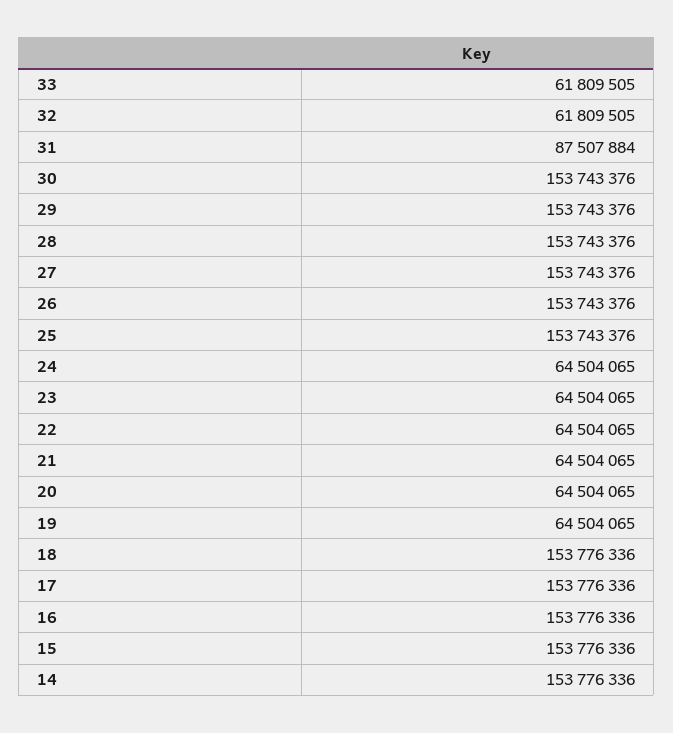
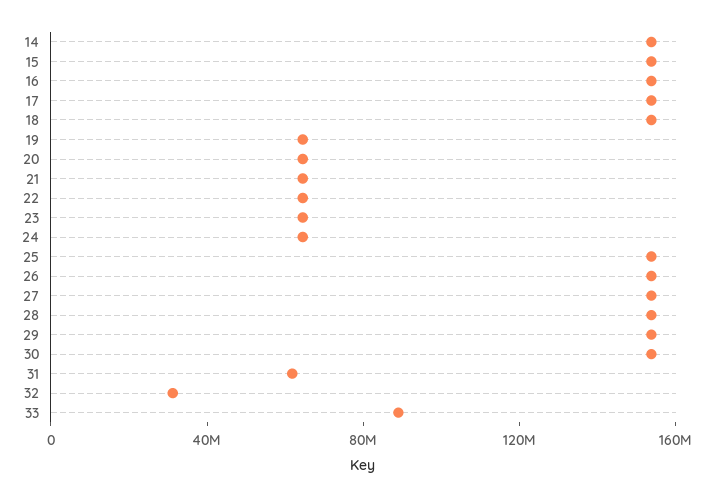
33: 61809505 -> 90000000
32: 61809505 -> 30000000
31: 87507884 -> 60000000

